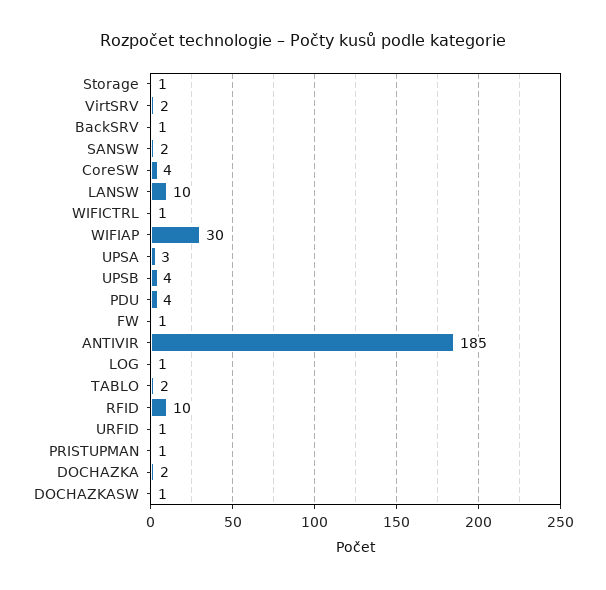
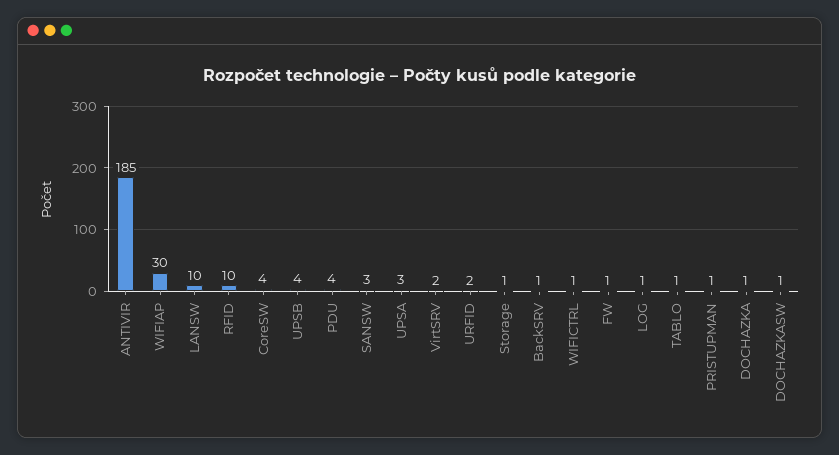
SANSW: 2 -> 3
TABLO: 2 -> 1
URFID: 1 -> 2
DOCHAZKA: 2 -> 1

